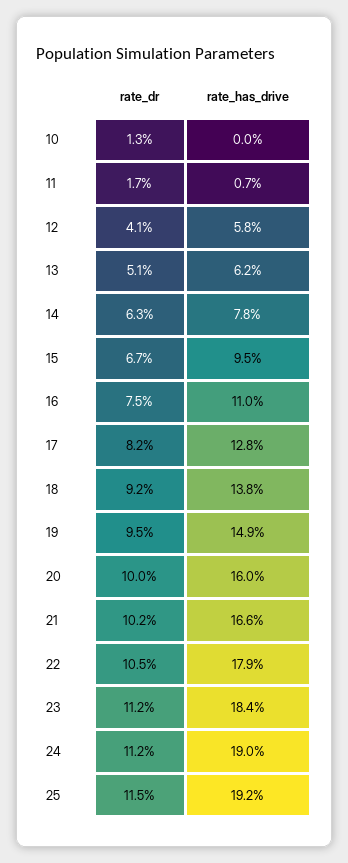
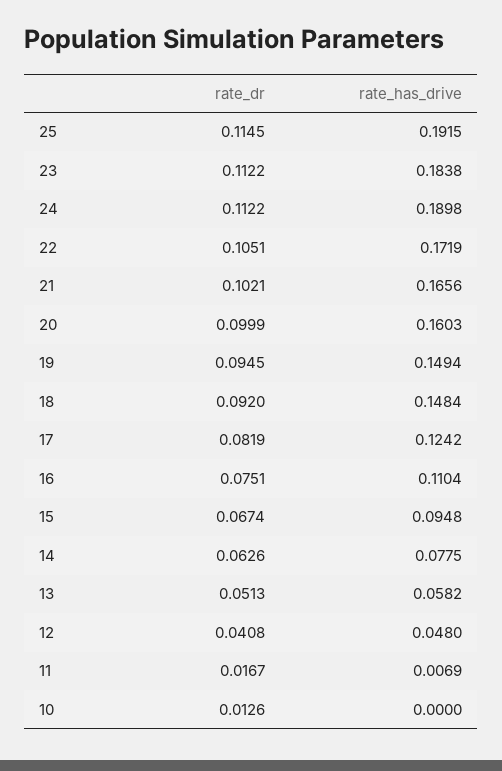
rate_has_drive, 12: 0.058 -> 0.048
rate_has_drive, 13: 0.062 -> 0.0582
rate_has_drive, 17: 0.128 -> 0.1242
rate_has_drive, 18: 0.138 -> 0.1484
rate_has_drive, 22: 0.179 -> 0.1719

